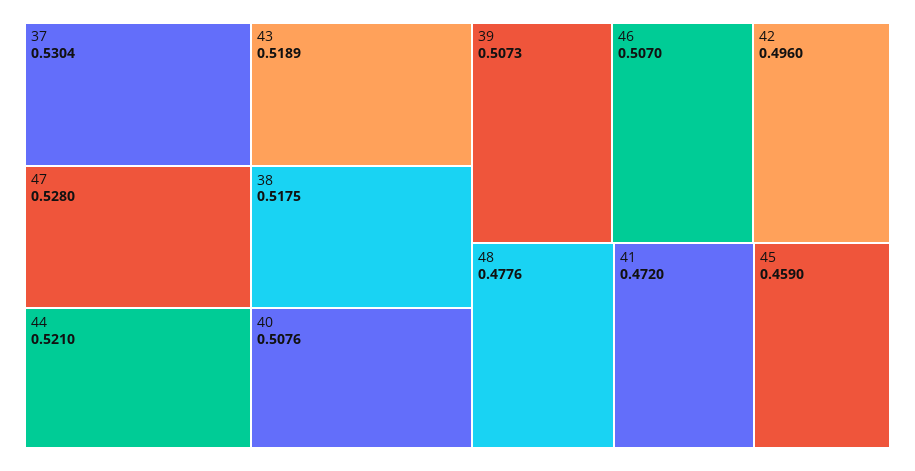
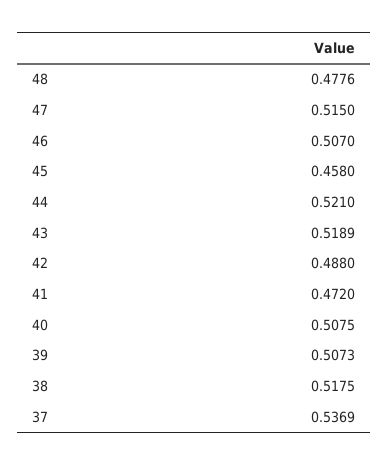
37: 0.5304 -> 0.5369
47: 0.528 -> 0.515
40: 0.5076 -> 0.5075
42: 0.496 -> 0.488
45: 0.459 -> 0.458

